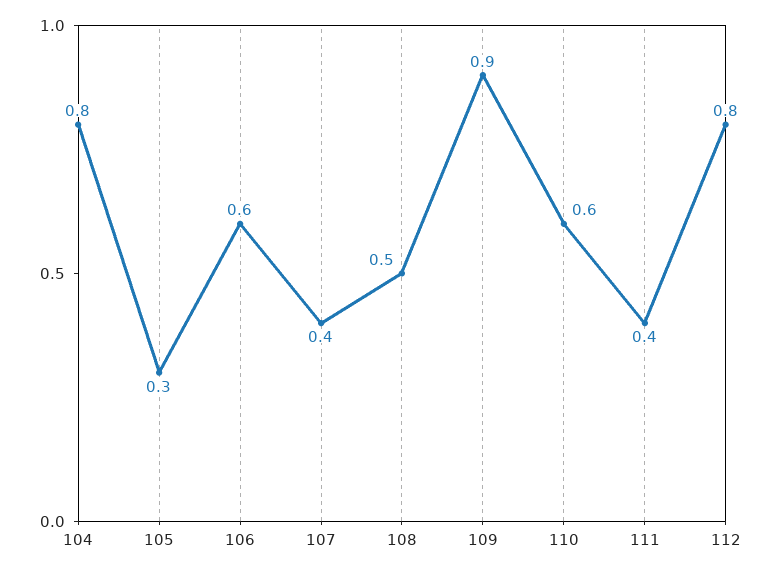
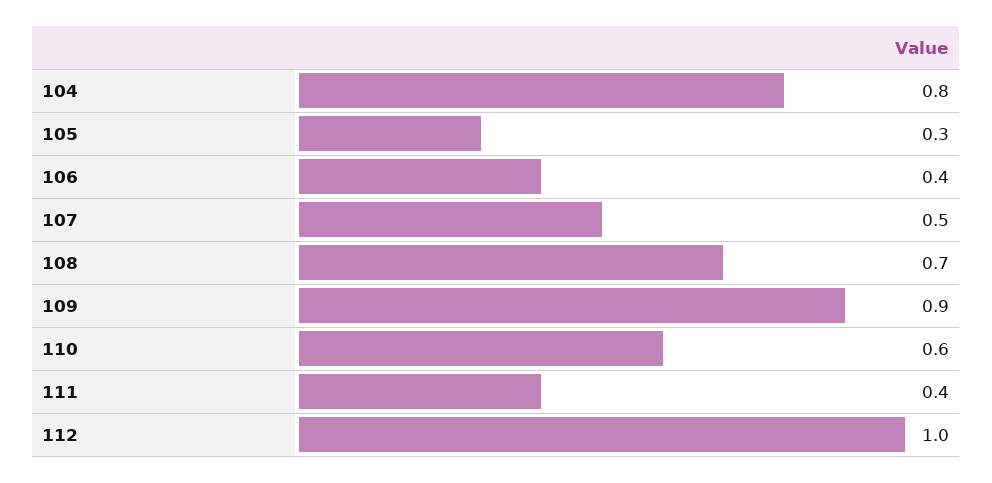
106: 0.6 -> 0.4
107: 0.4 -> 0.5
108: 0.5 -> 0.7
112: 0.8 -> 1

